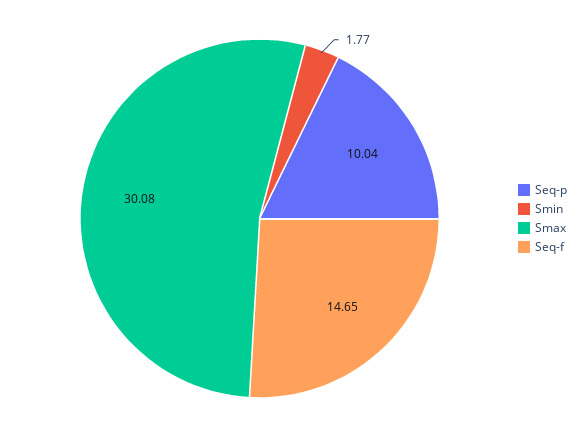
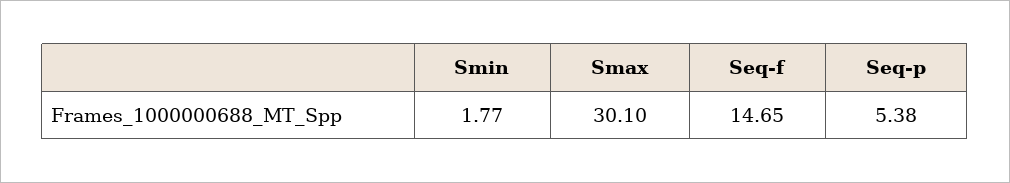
Seq-p: 10.04 -> 5.38
Smax: 30.08 -> 30.1

